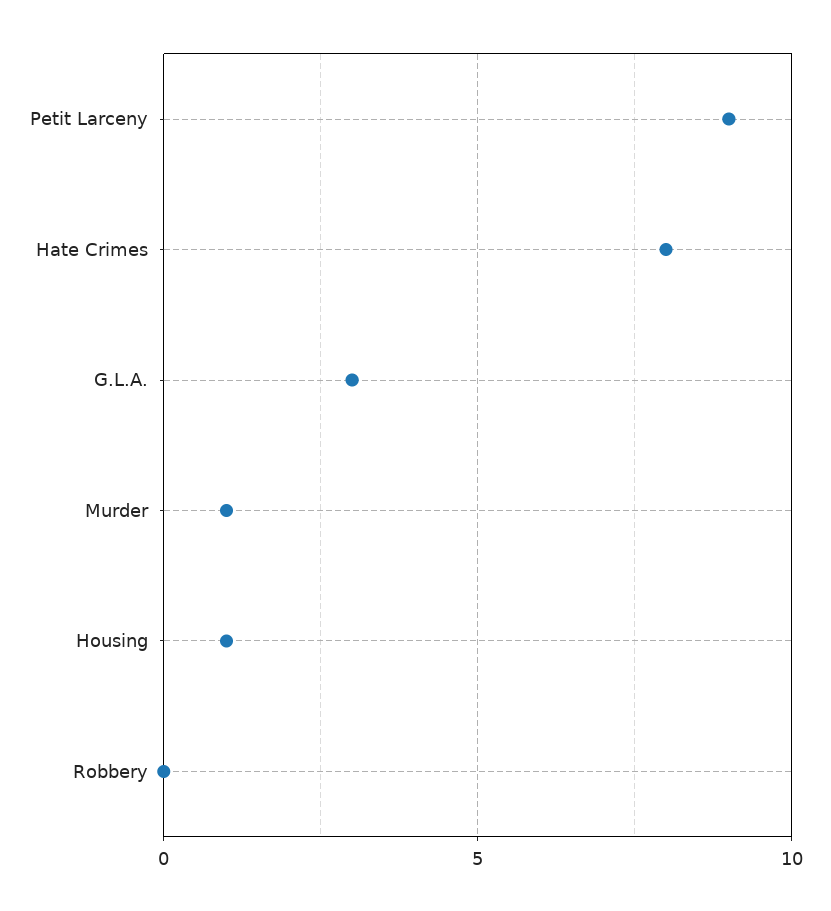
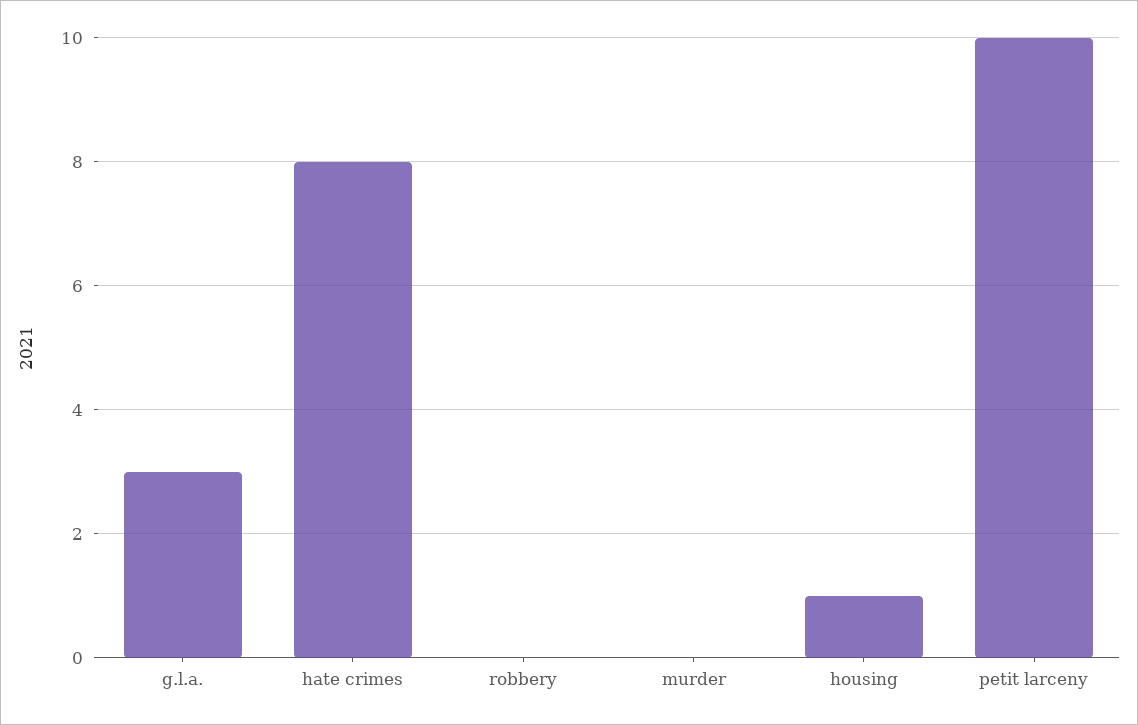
Petit Larceny: 9 -> 10
Murder: 1 -> 0

